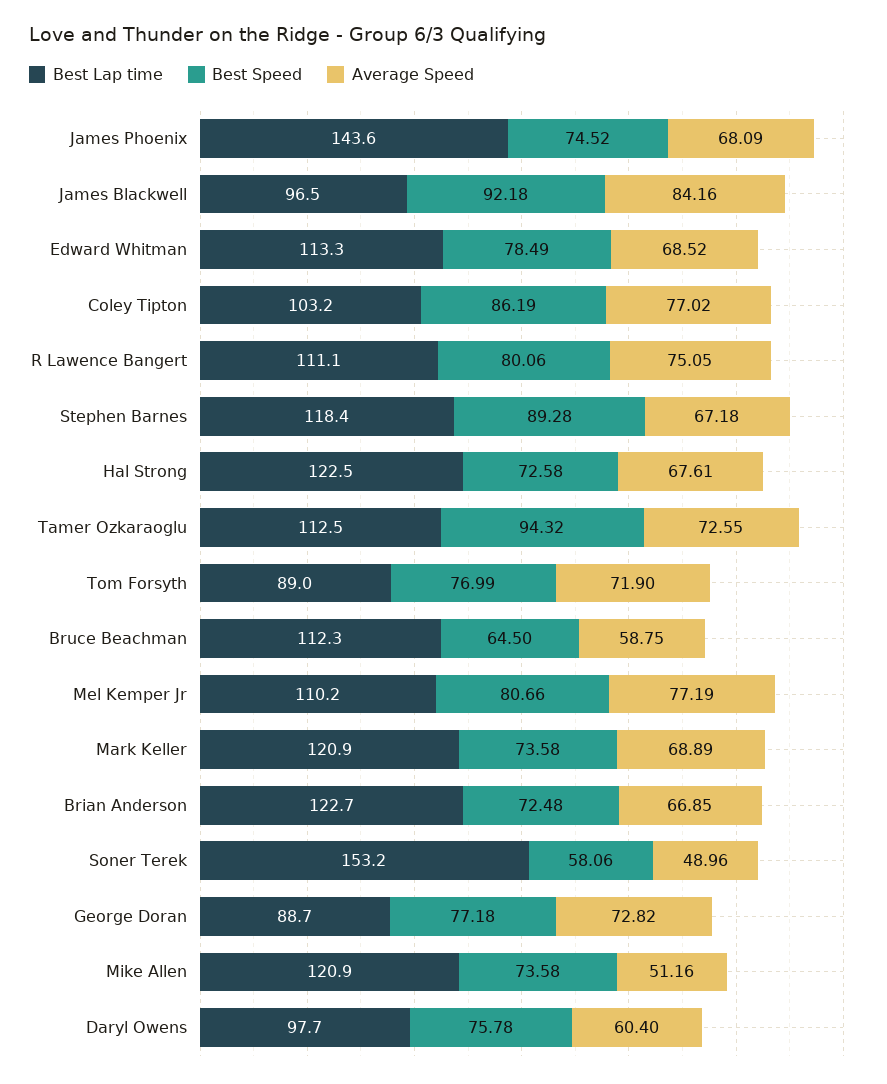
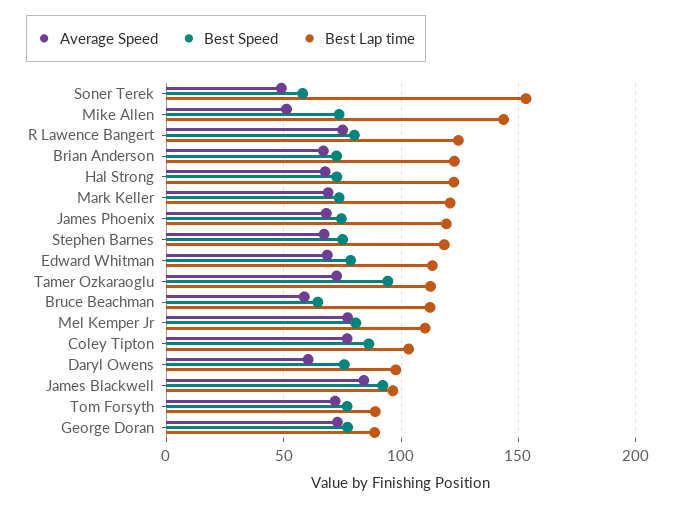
Best Lap time, James Phoenix: 143.6 -> 120
Best Lap time, R Lawence Bangert: 111.1 -> 125
Best Speed, Stephen Barnes: 89.28 -> 75
Best Lap time, Mike Allen: 120.9 -> 145

